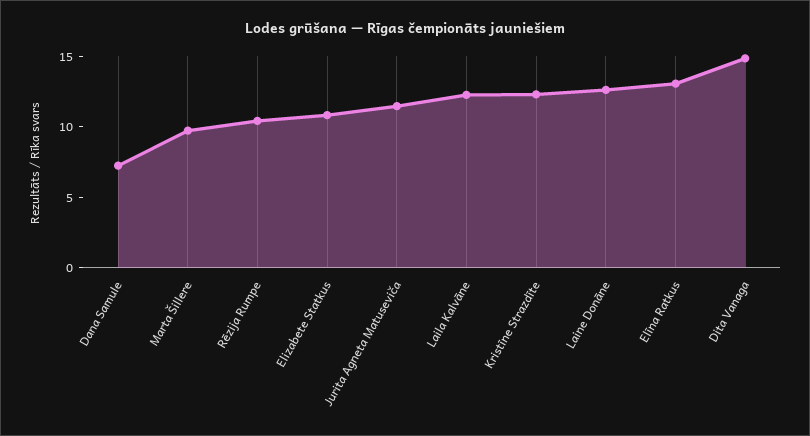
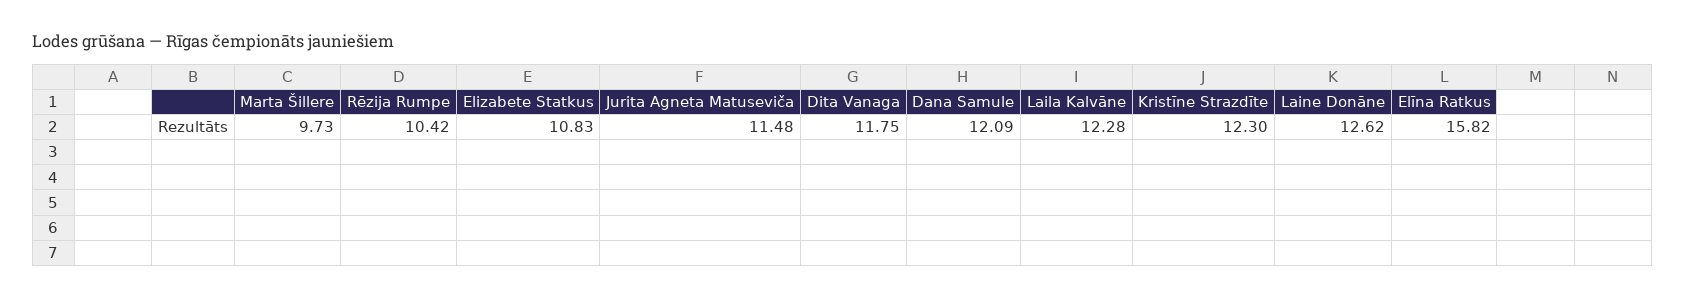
Dana Samule: 7 -> 12.09
Elīna Ratkus: 13 -> 15.82
Dita Vanaga: 15 -> 11.75

